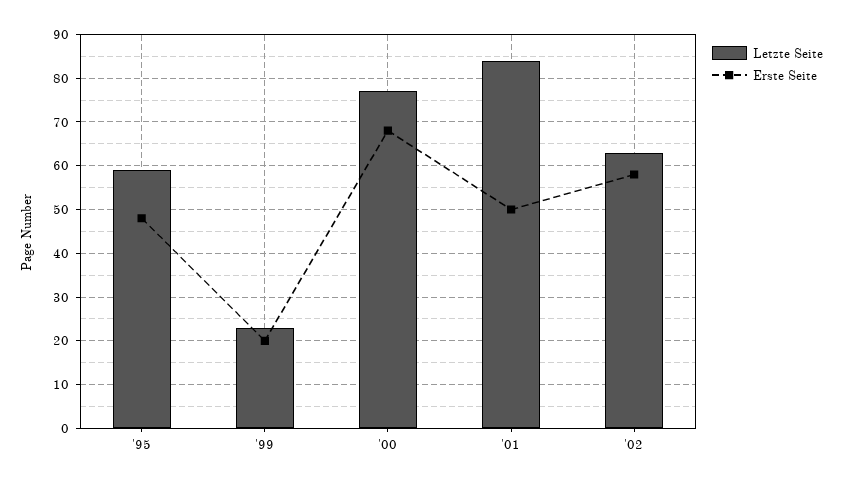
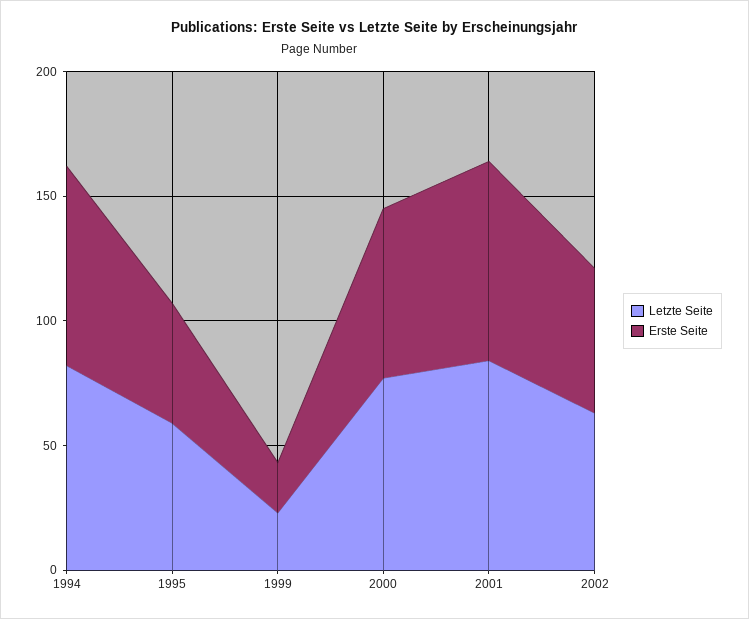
Erste Seite, '01: 50 -> 80
Letzte Seite, 1994: none -> 80
Erste Seite, 1994: none -> 80

